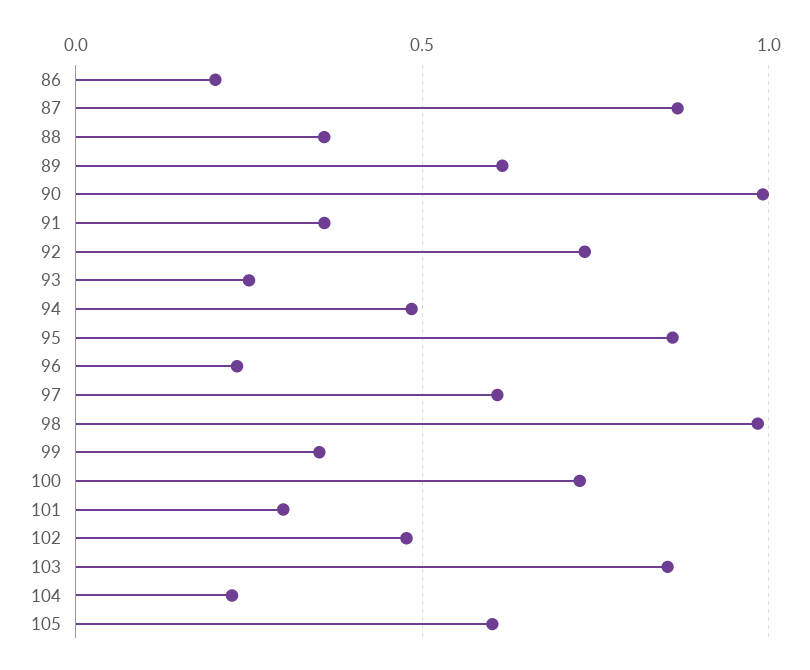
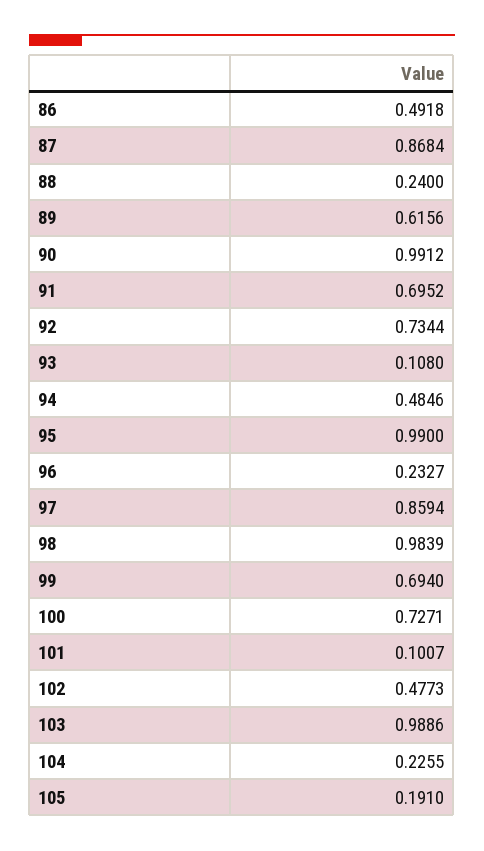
86: 0.2 -> 0.4918
88: 0.35 -> 0.24
91: 0.35 -> 0.6952
93: 0.25 -> 0.108
95: 0.85 -> 0.99
97: 0.6 -> 0.8594
99: 0.35 -> 0.694
101: 0.3 -> 0.1007
103: 0.85 -> 0.9886
105: 0.6 -> 0.191

